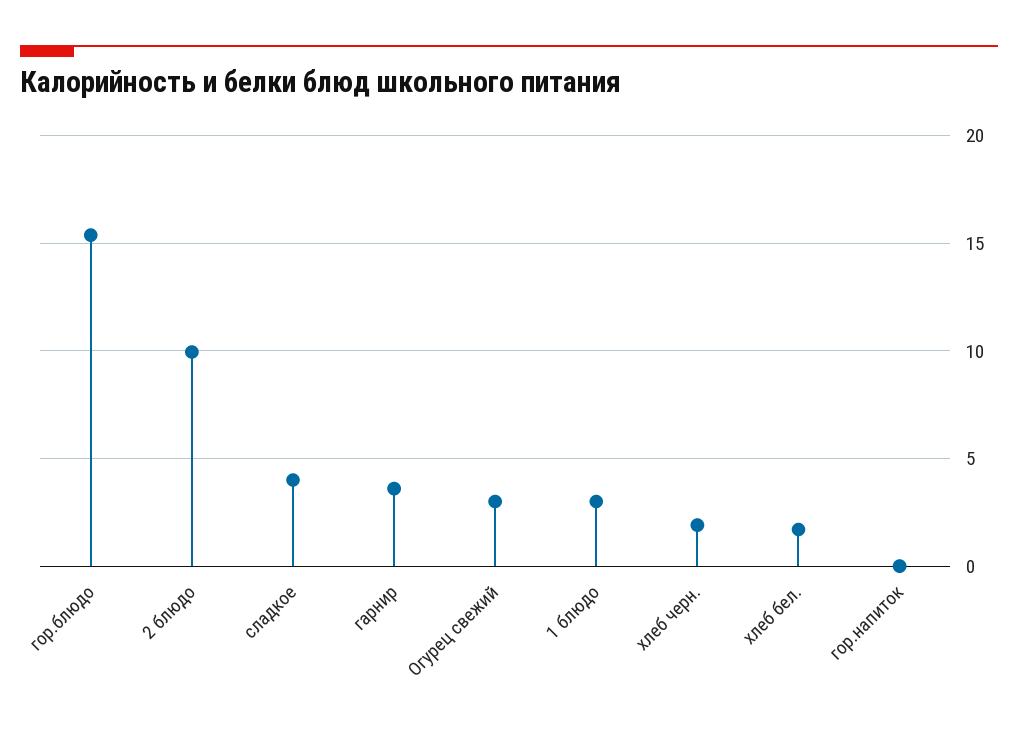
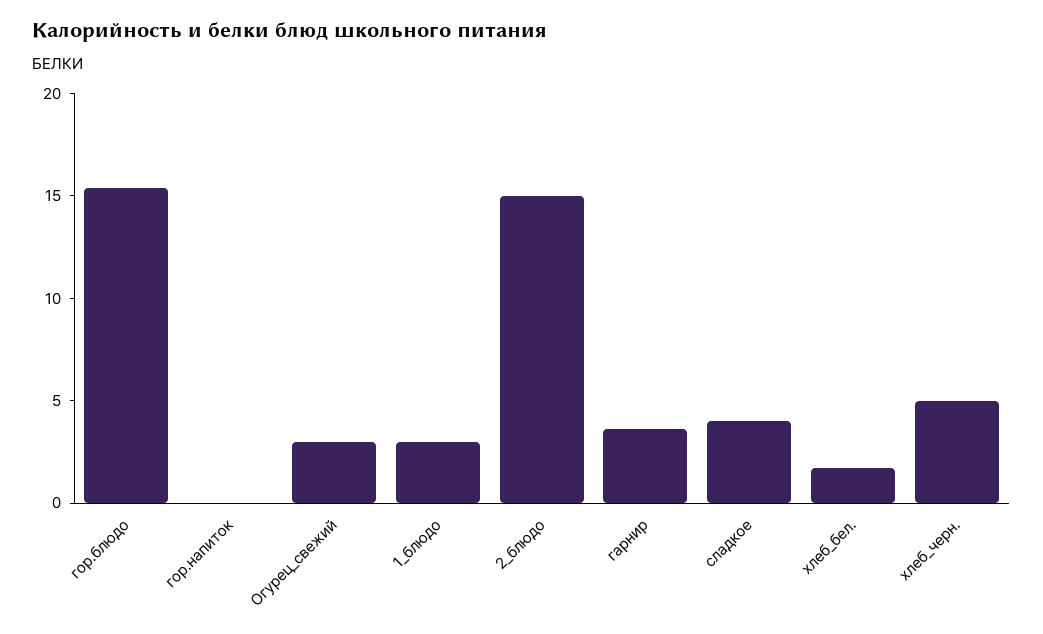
2 блюдо: 10 -> 15
хлеб черн.: 2 -> 5

